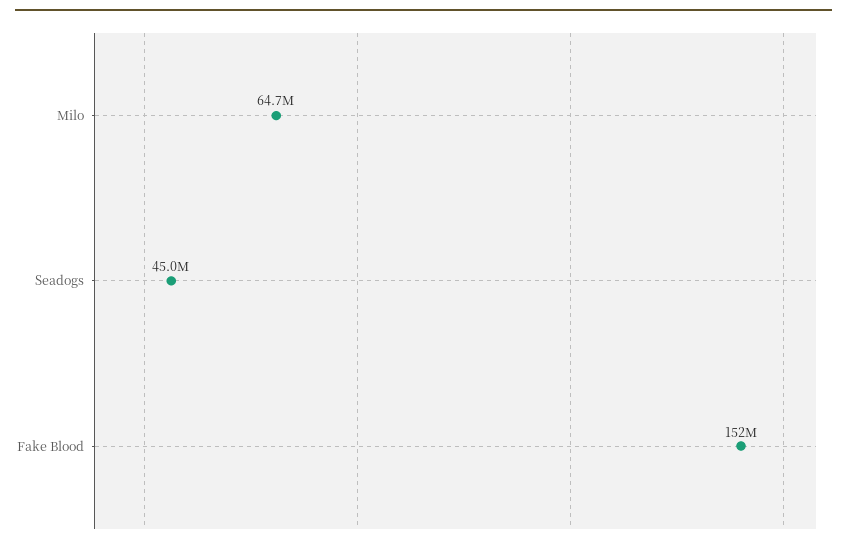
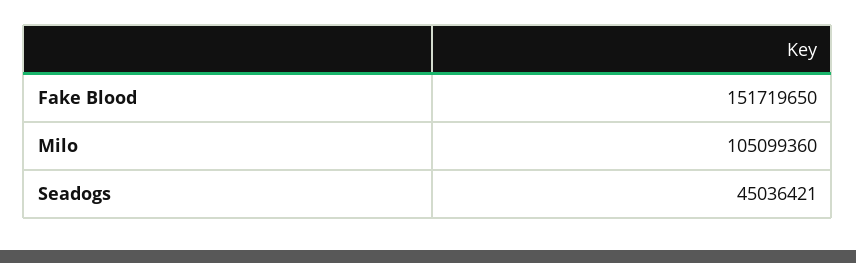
Milo: 64700000 -> 105099360

